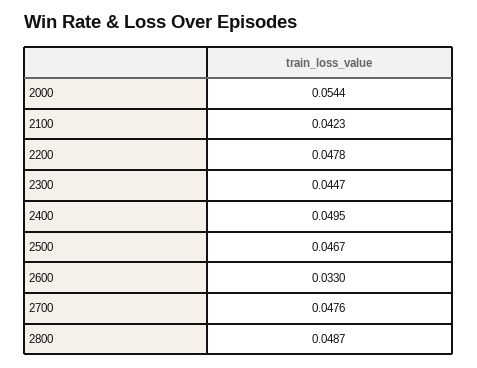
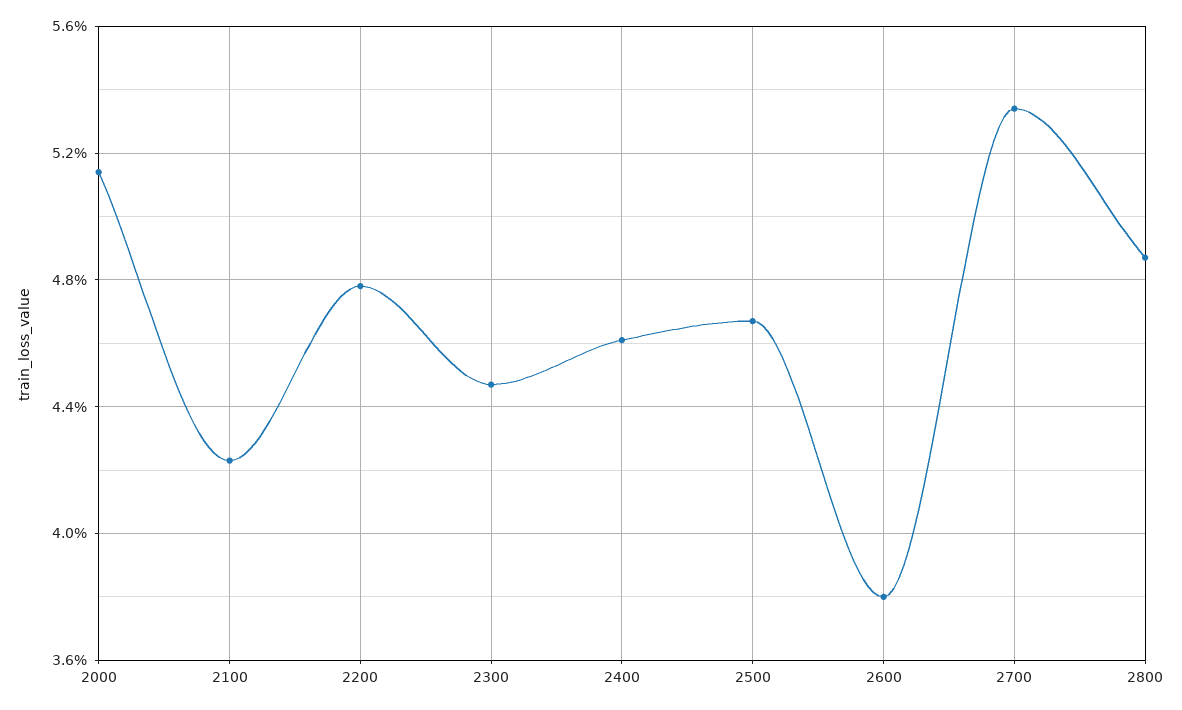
2000: 0.0544 -> 0.0515
2400: 0.0495 -> 0.046
2600: 0.033 -> 0.038
2700: 0.0476 -> 0.0535

